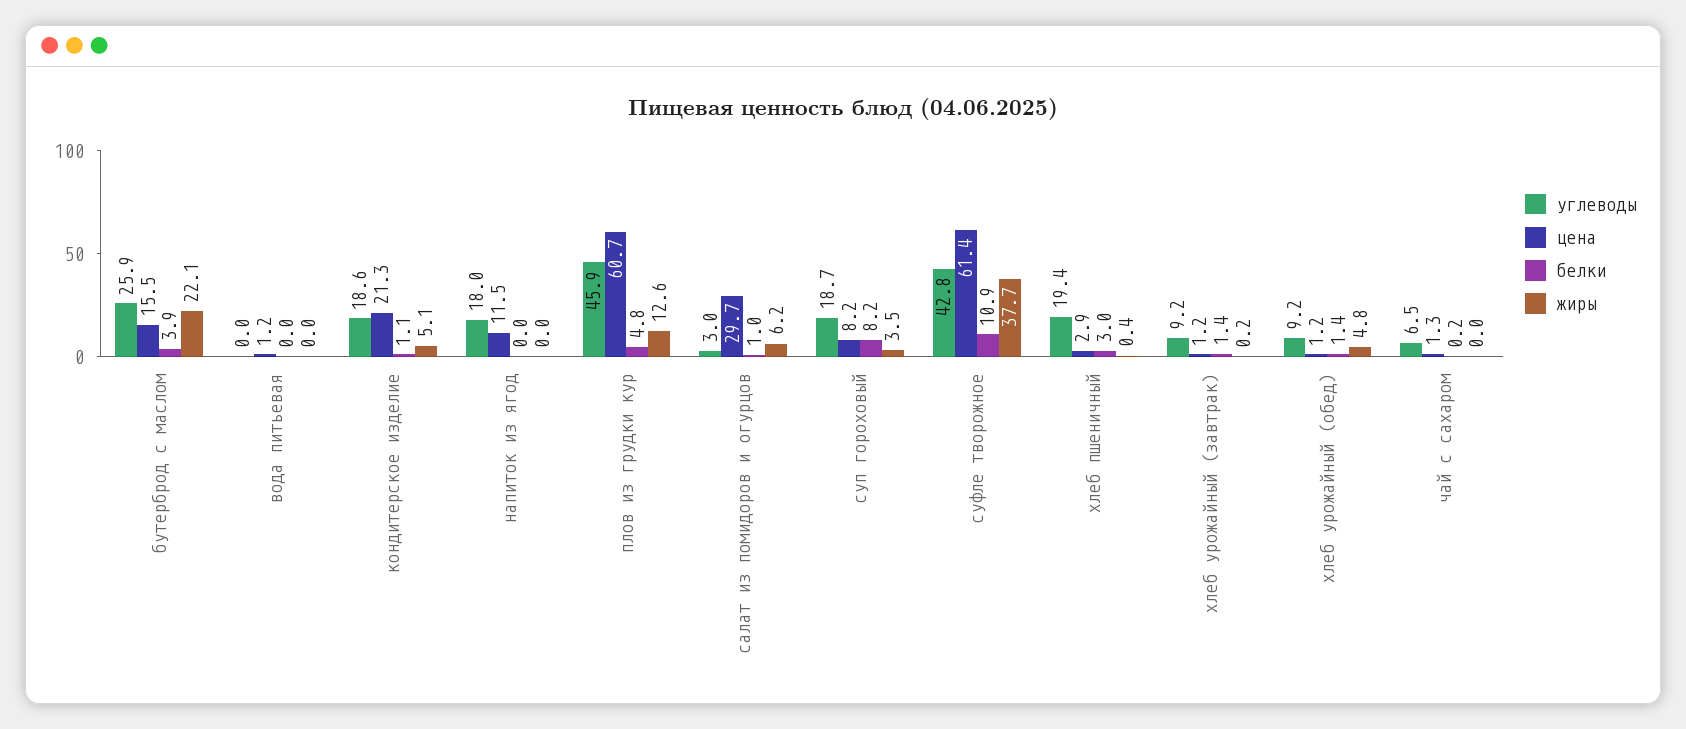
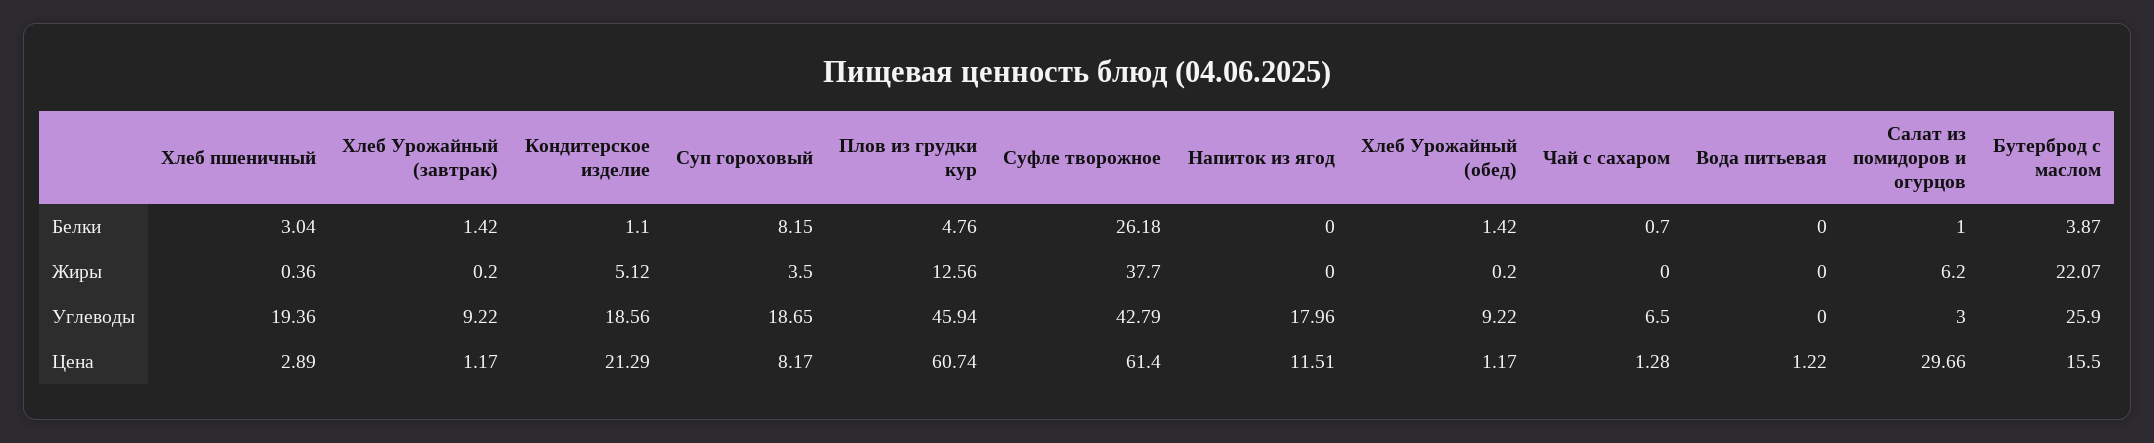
белки, суфле творожное: 10.9 -> 26.18
жиры, хлеб урожайный (обед): 4.8 -> 0.2
белки, чай с сахаром: 0.2 -> 0.7

